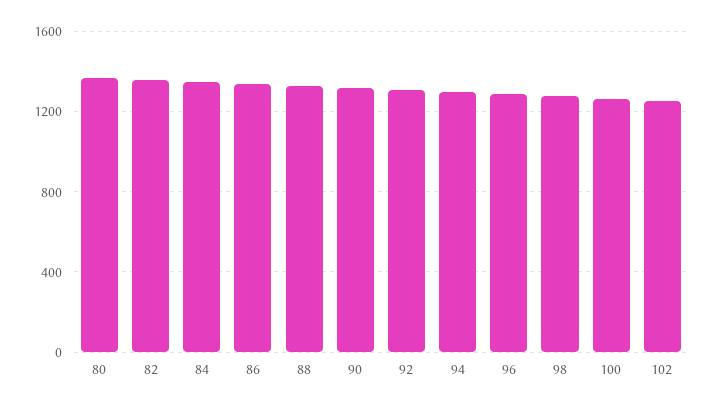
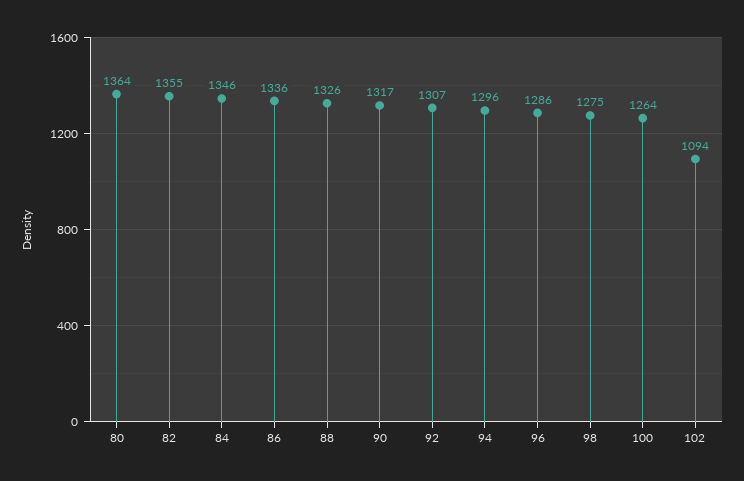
102: 1250 -> 1094

